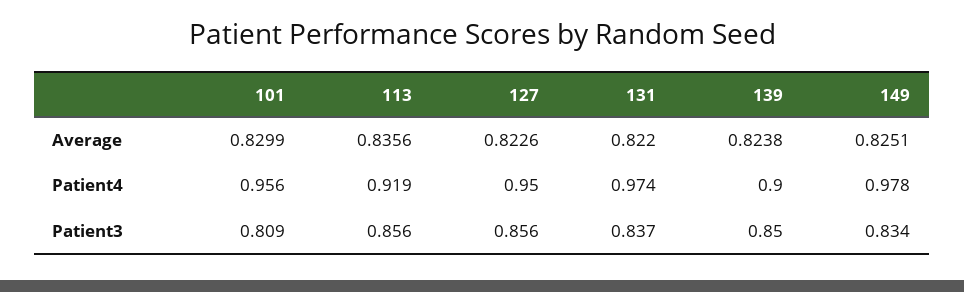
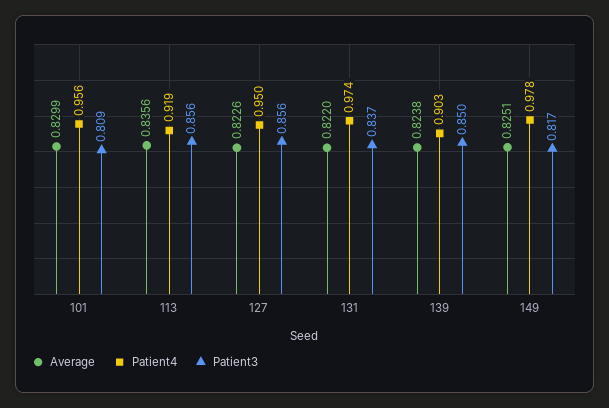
Patient4, 139: 0.9 -> 0.903
Patient3, 149: 0.834 -> 0.817

